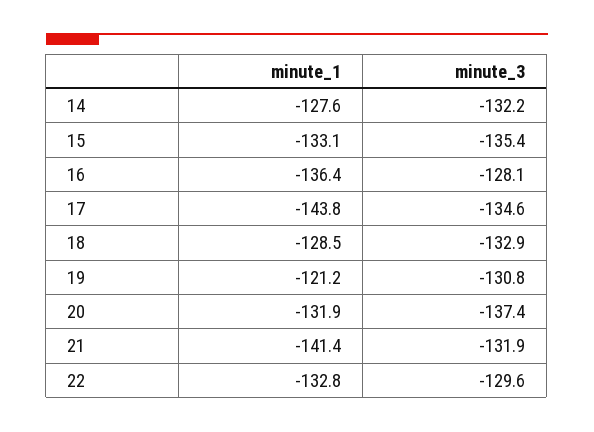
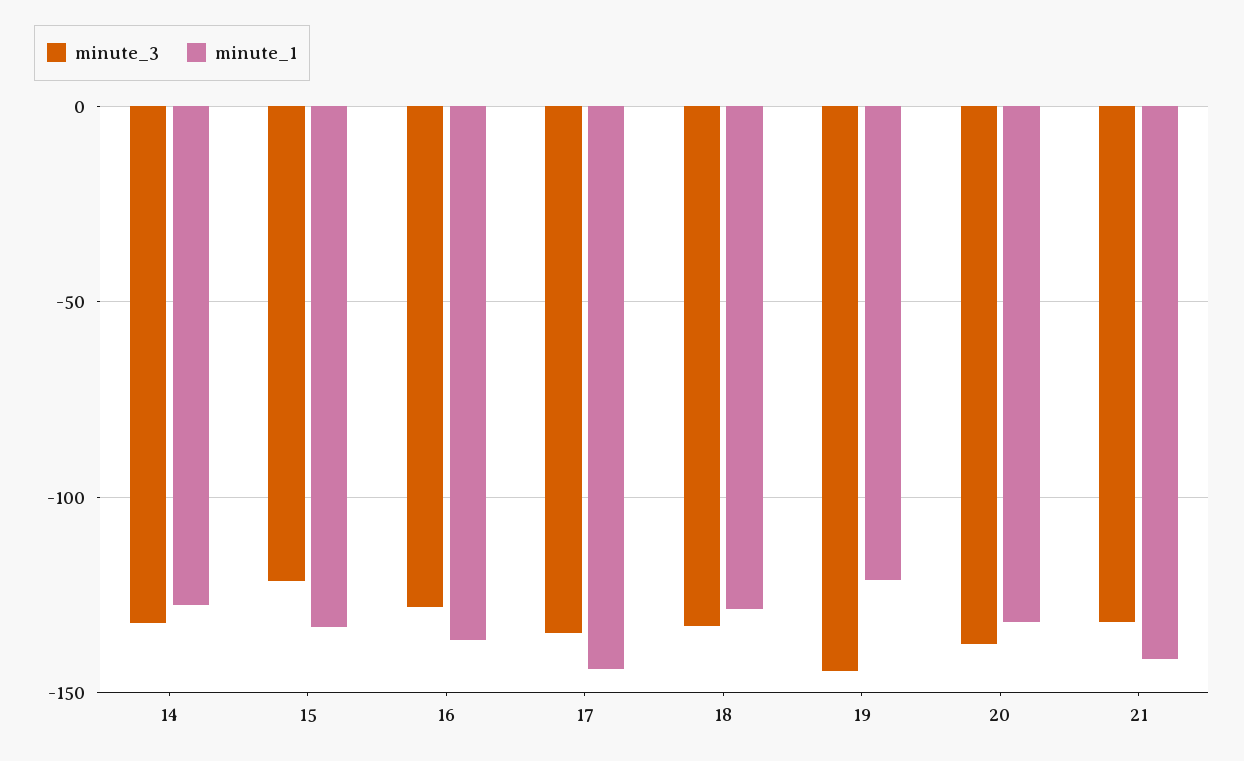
minute_3, 15: -135.4 -> -120
minute_3, 19: -130.8 -> -145
minute_1, 22: -132.8 -> none
minute_3, 22: -129.6 -> none

